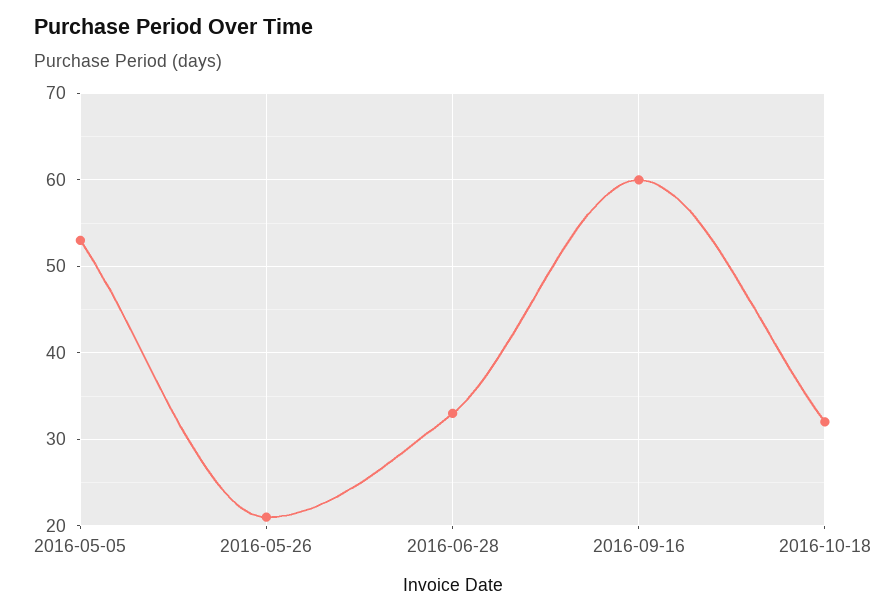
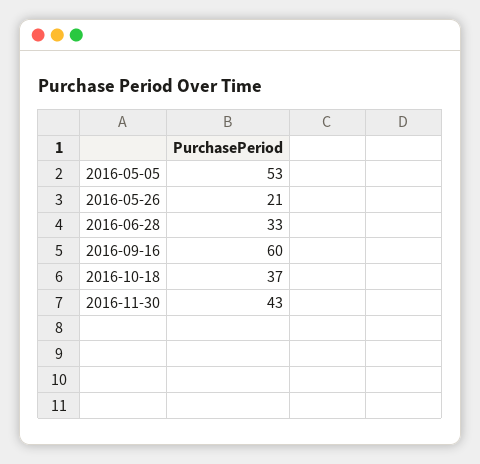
2016-10-18: 32 -> 37
2016-11-30: none -> 43

